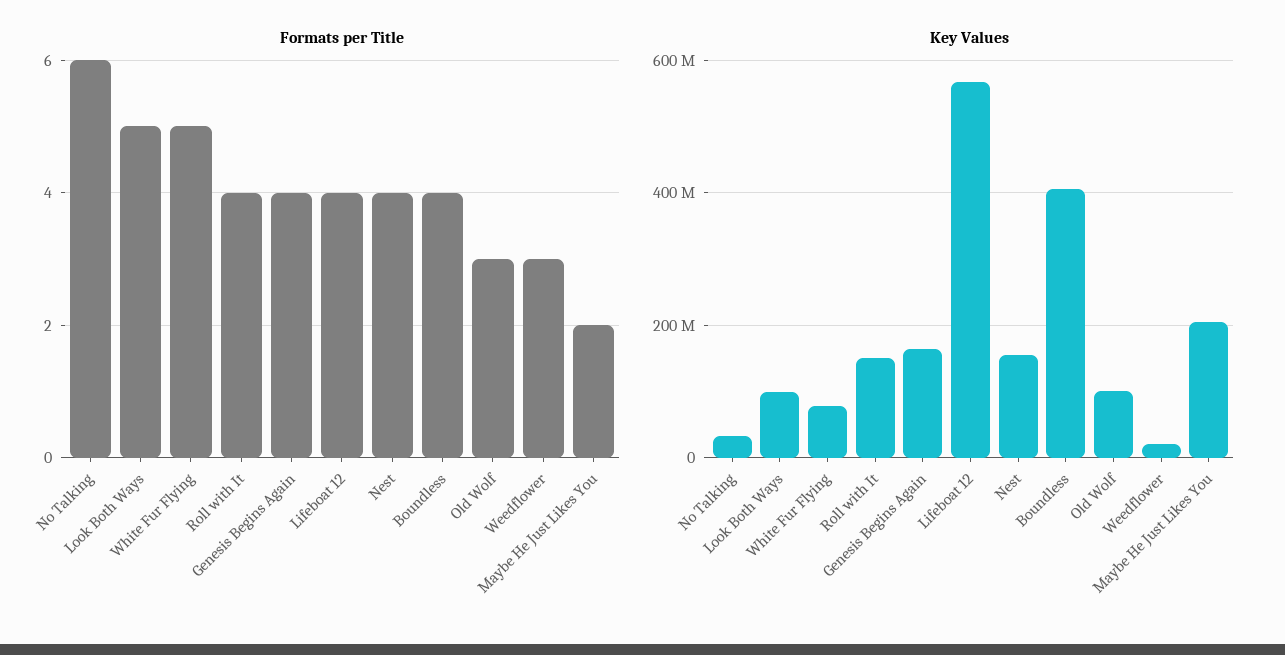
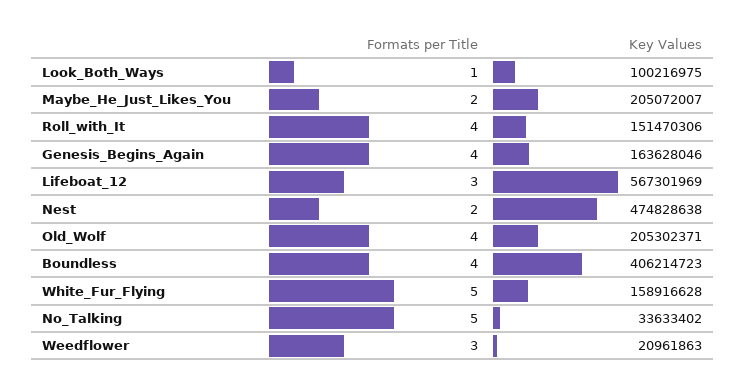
Formats per Title, No Talking: 6 -> 5
Formats per Title, Look Both Ways: 5 -> 1
Formats per Title, Lifeboat 12: 4 -> 3
Formats per Title, Nest: 4 -> 2
Formats per Title, Old Wolf: 3 -> 4
Key Values, White Fur Flying: 80000000 -> 158916628
Key Values, Nest: 160000000 -> 474828638
Key Values, Old Wolf: 100000000 -> 205302371

